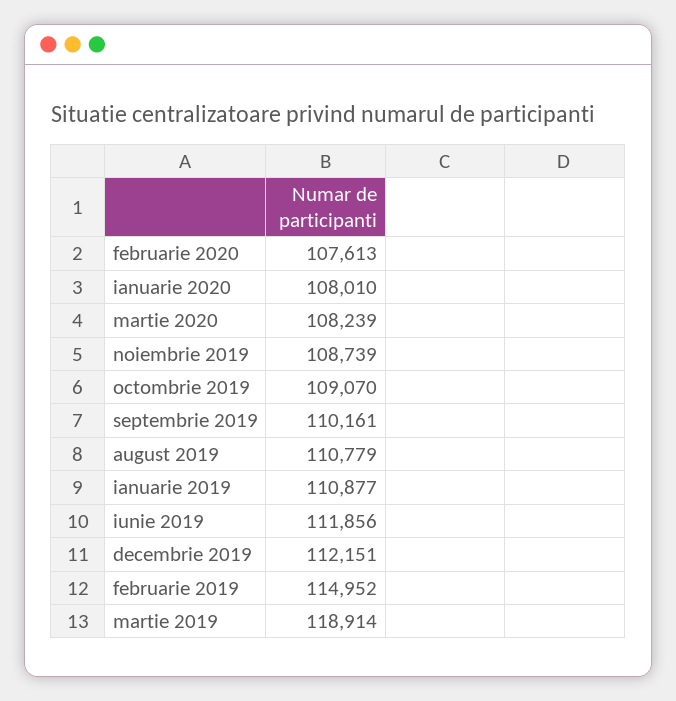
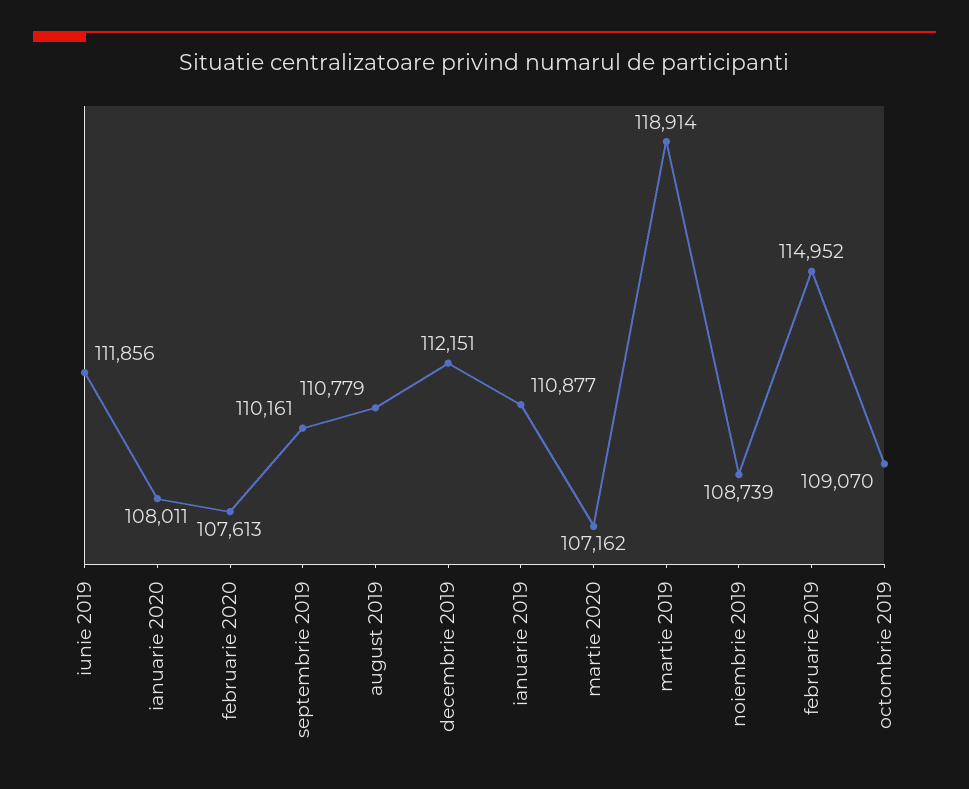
ianuarie 2020: 108010 -> 108011
martie 2020: 108239 -> 107162

